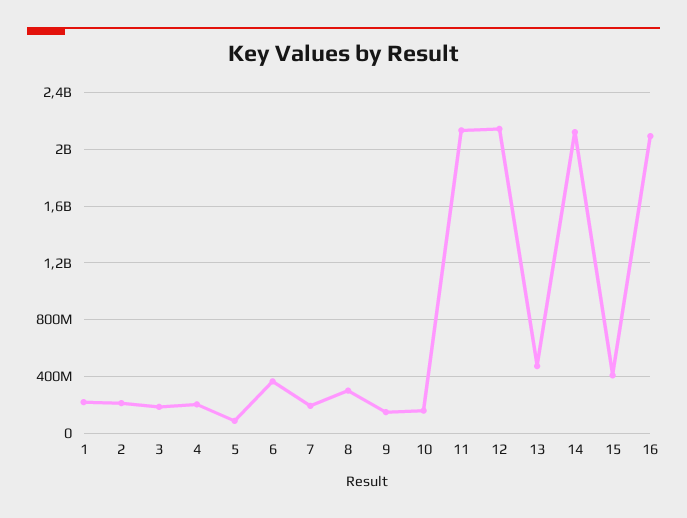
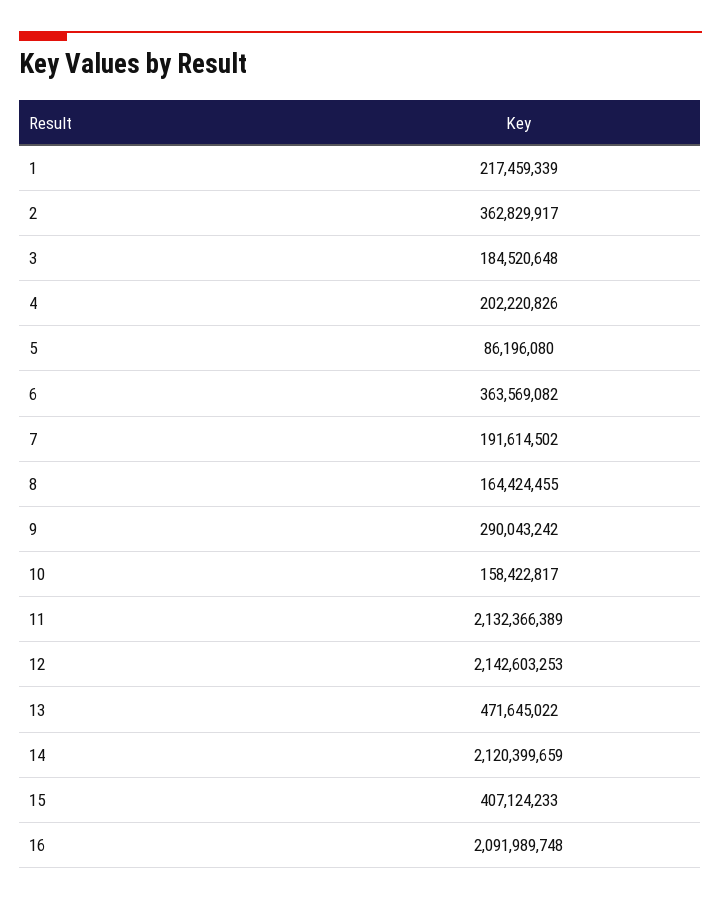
2: 200000000 -> 362829917
8: 300000000 -> 164424455
9: 150000000 -> 290043242

